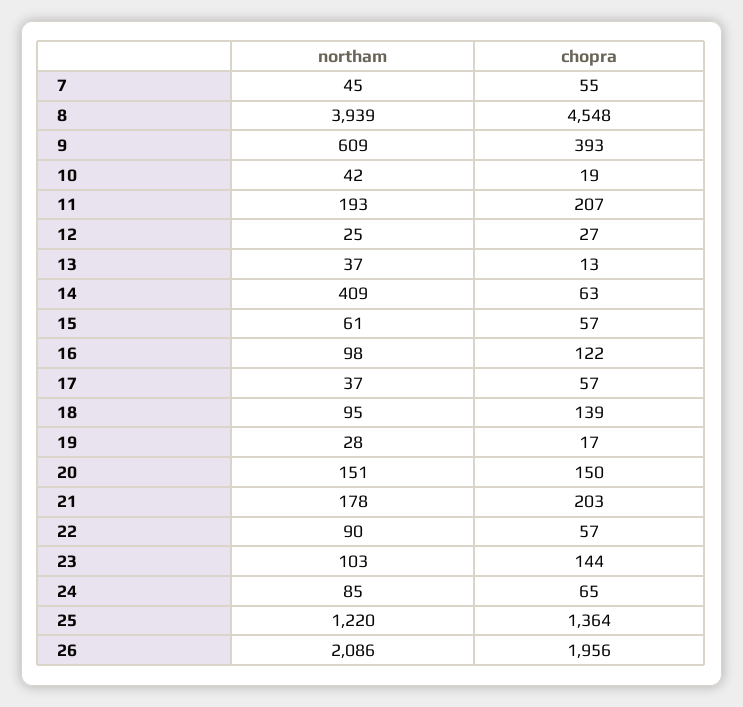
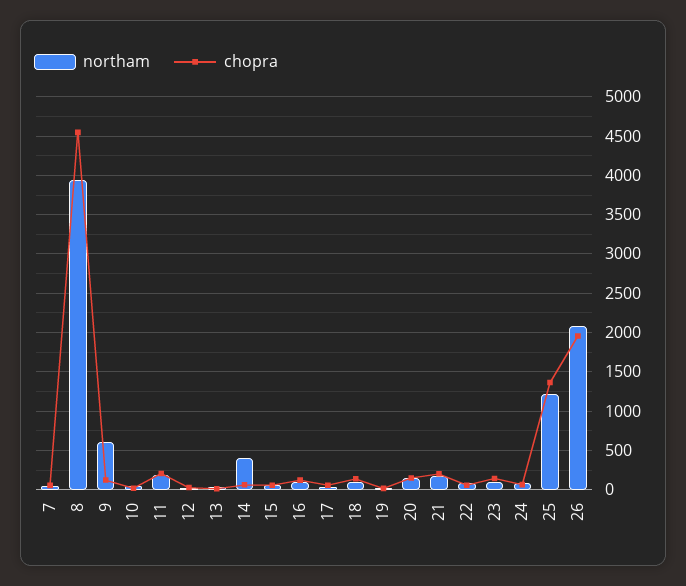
chopra, 9: 393 -> 100

